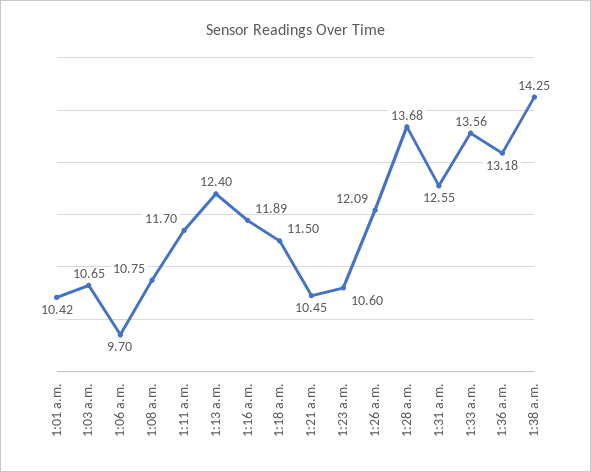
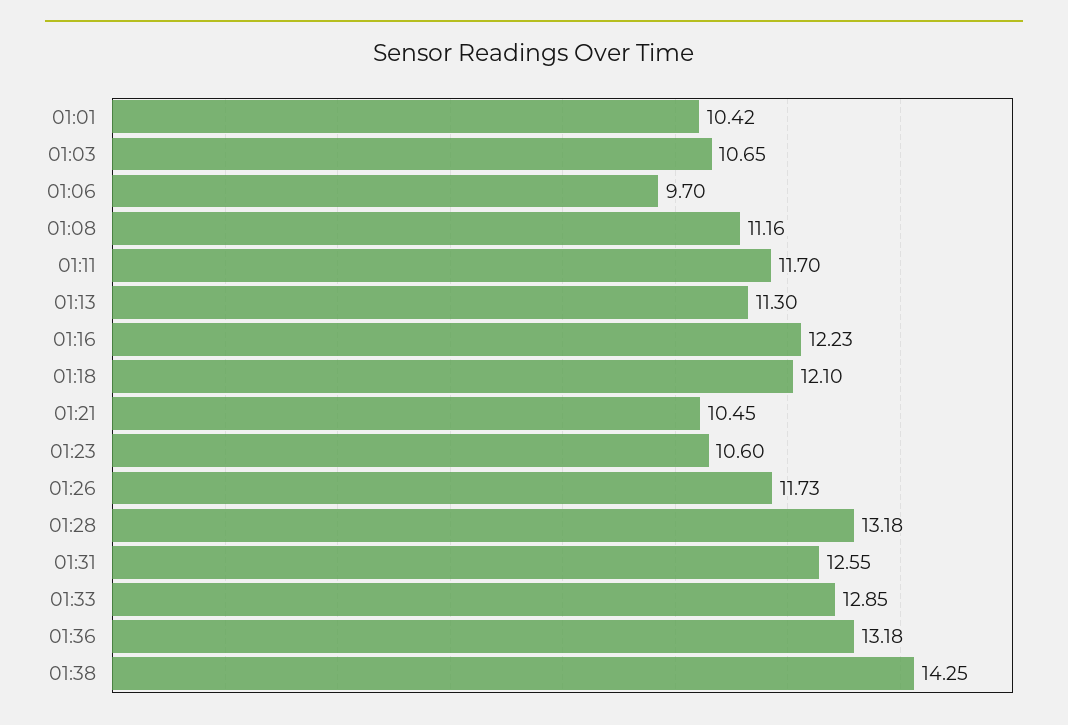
1:08 a.m.: 10.75 -> 11.16
1:13 a.m.: 12.4 -> 11.3
1:16 a.m.: 11.89 -> 12.23
1:18 a.m.: 11.5 -> 12.1
1:26 a.m.: 12.09 -> 11.73
1:28 a.m.: 13.68 -> 13.18
1:33 a.m.: 13.56 -> 12.85

